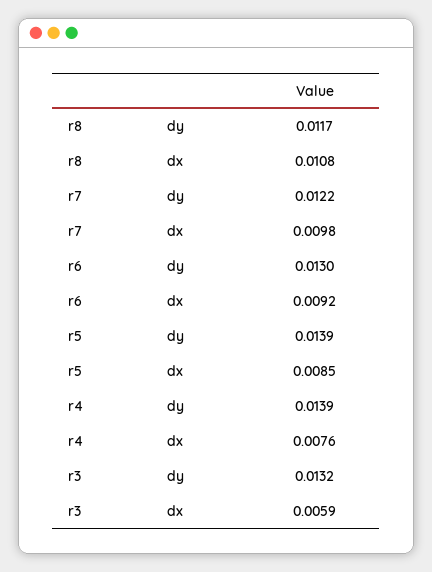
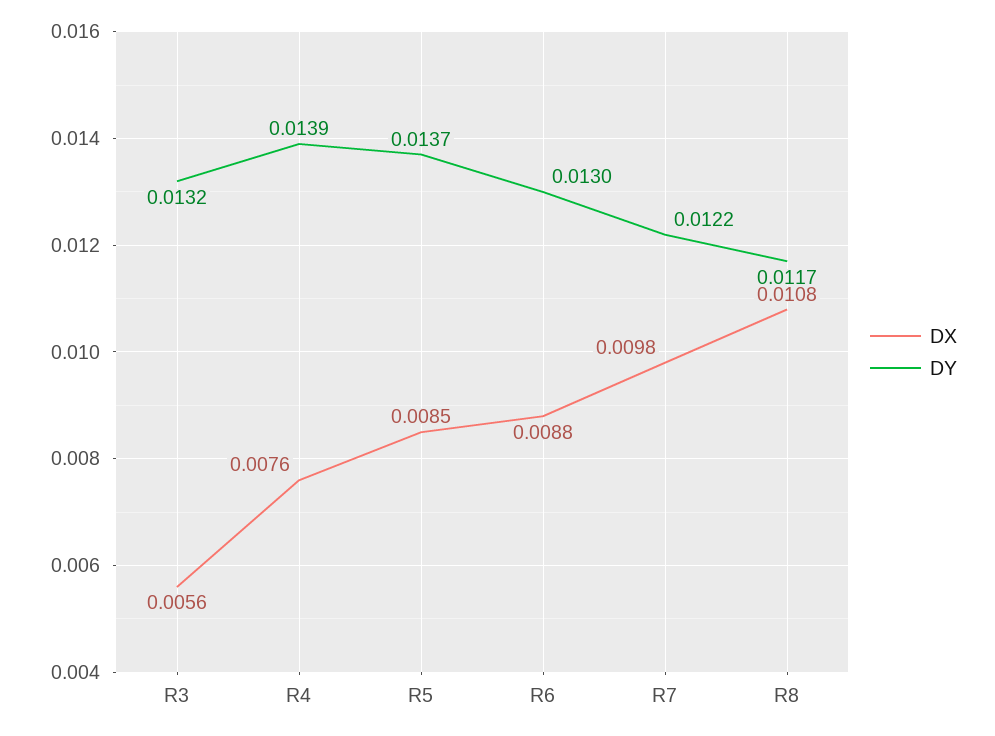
dx, r6: 0.0092 -> 0.0088
dy, r5: 0.0139 -> 0.0137
dx, r3: 0.0059 -> 0.0056

